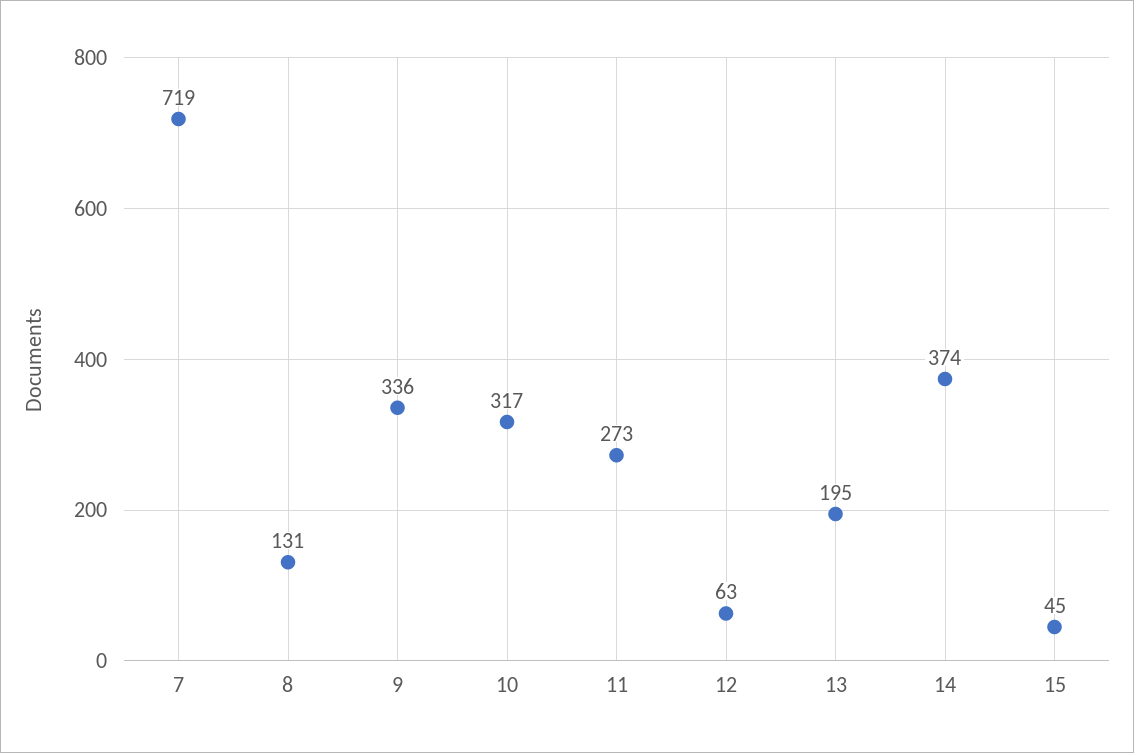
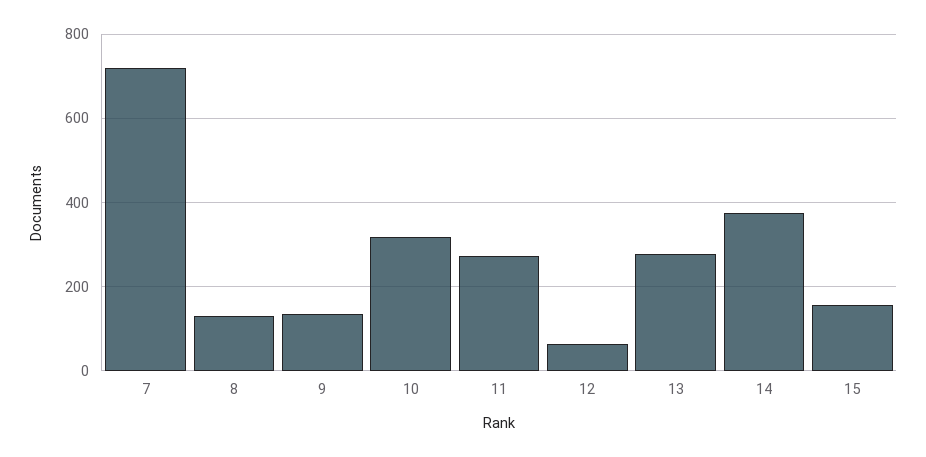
9: 336 -> 140
13: 195 -> 280
15: 45 -> 160

